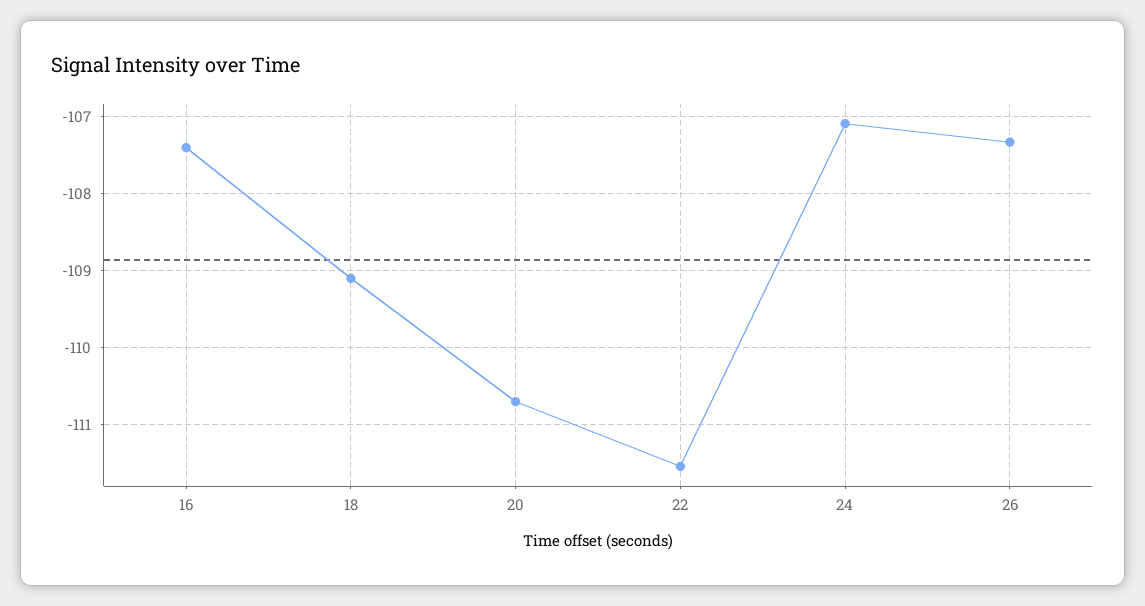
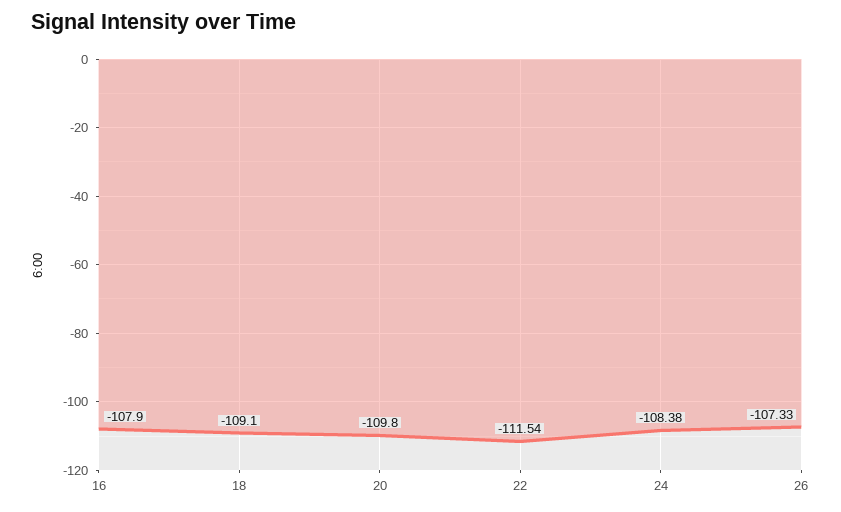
16: -107.4 -> -107.9
20: -110.7 -> -109.8
24: -107.1 -> -108.38

